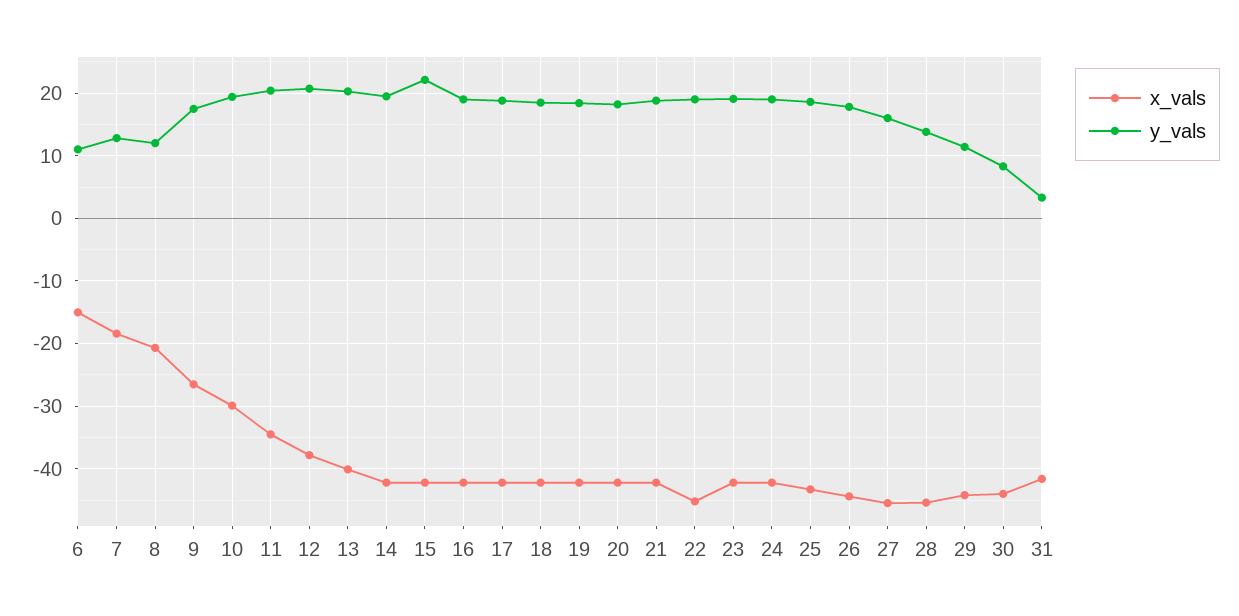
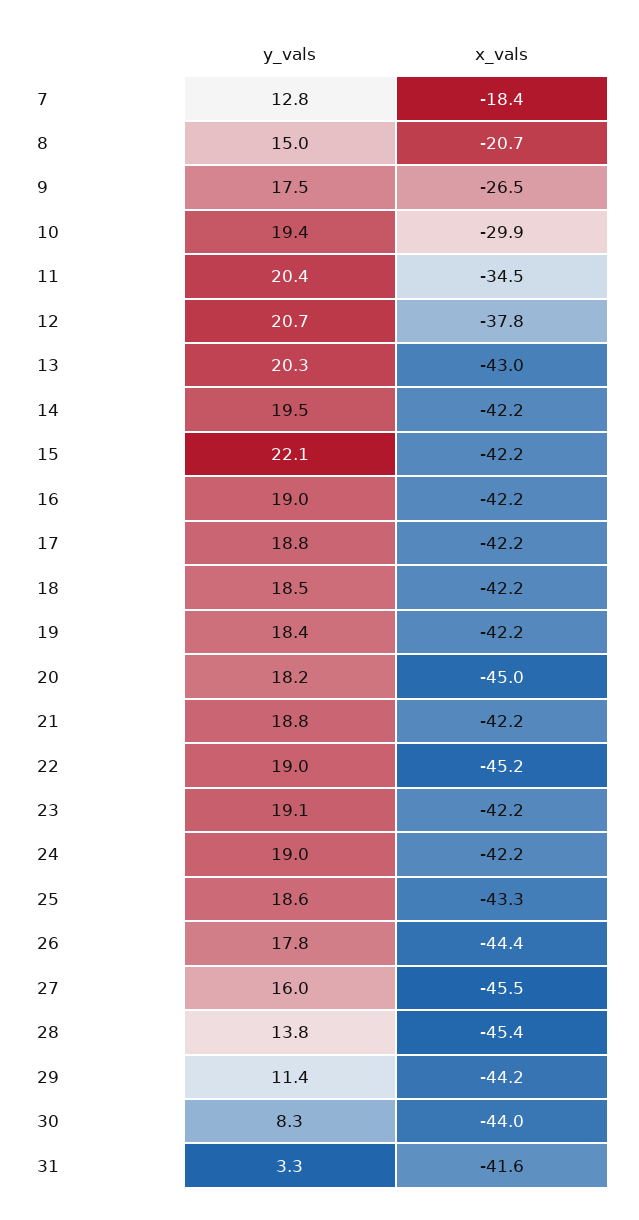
x_vals, 6: -15 -> none
y_vals, 6: 11 -> none
y_vals, 8: 12 -> 15
x_vals, 13: -40 -> -43
x_vals, 20: -42 -> -45

